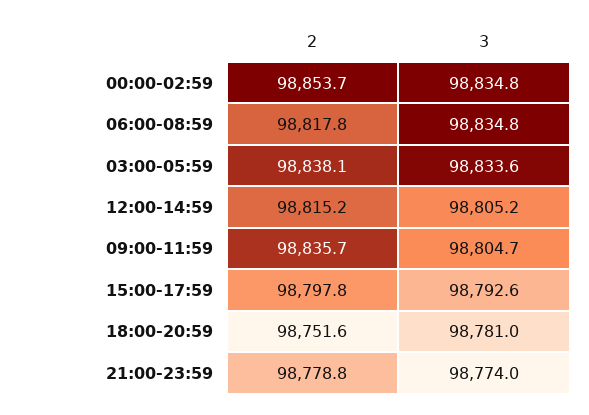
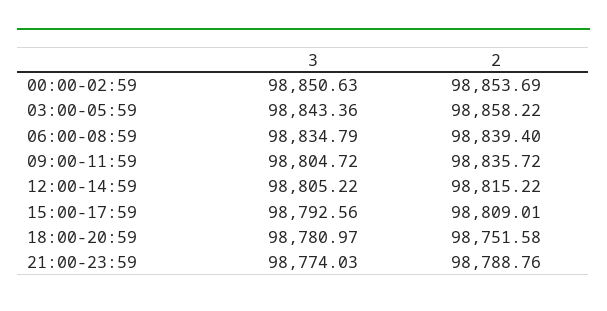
3, 00:00-02:59: 98834.8 -> 98850.63
2, 06:00-08:59: 98817.8 -> 98839.4
2, 03:00-05:59: 98838.1 -> 98858.22
3, 03:00-05:59: 98833.6 -> 98843.36
2, 15:00-17:59: 98797.8 -> 98809.01
2, 21:00-23:59: 98778.8 -> 98788.76

